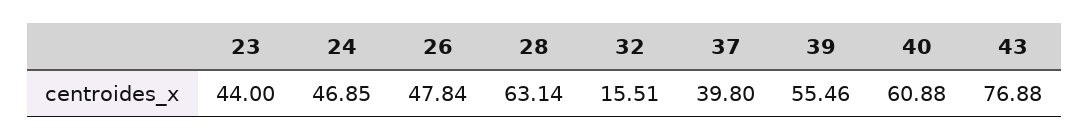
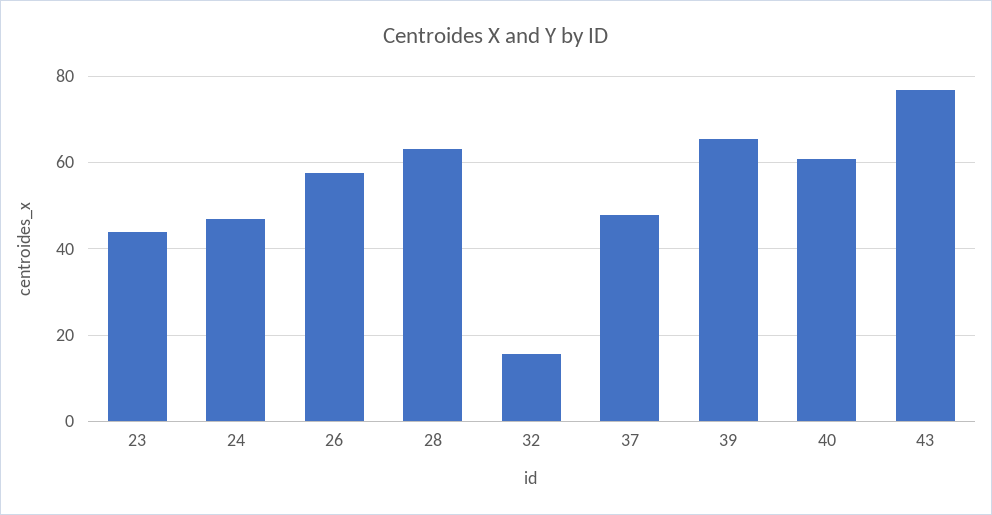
26: 47.84 -> 58
37: 39.8 -> 48
39: 55.46 -> 66

